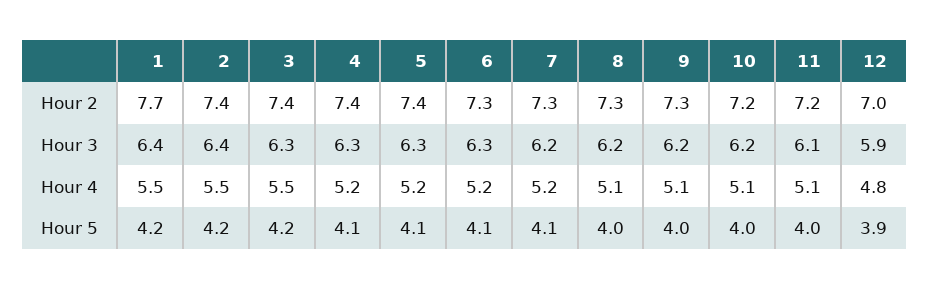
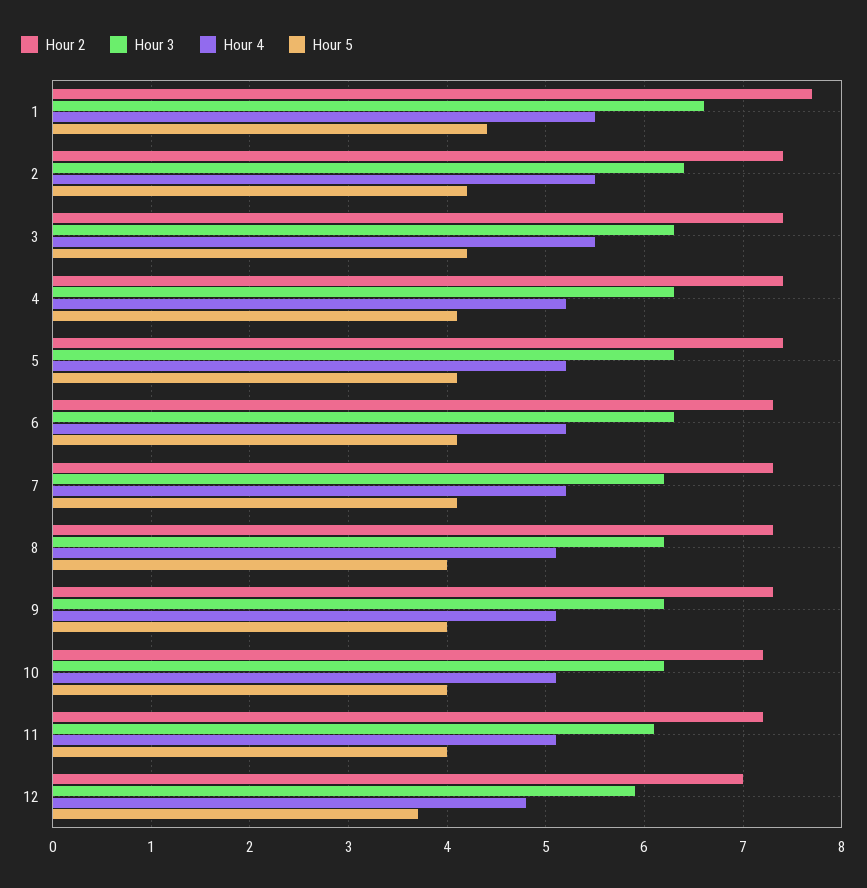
Hour 3, 1: 6.4 -> 6.6
Hour 5, 1: 4.2 -> 4.4
Hour 5, 12: 3.9 -> 3.7

